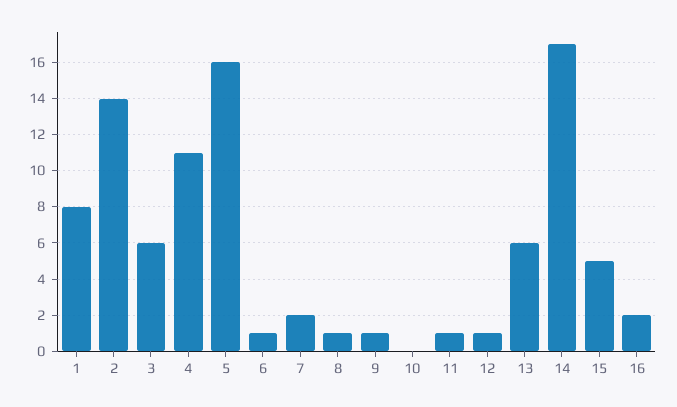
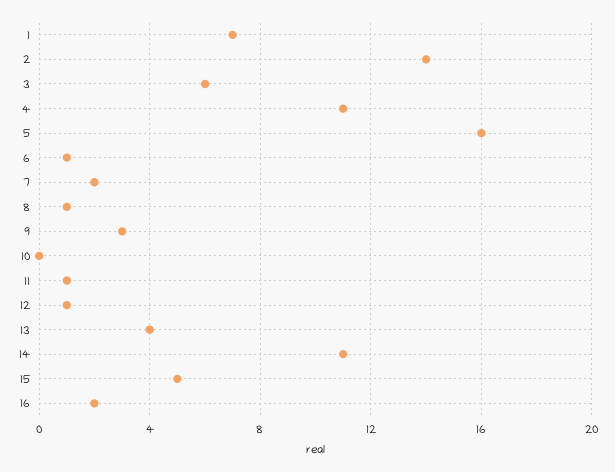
1: 8 -> 7
9: 1 -> 3
13: 6 -> 4
14: 17 -> 11

